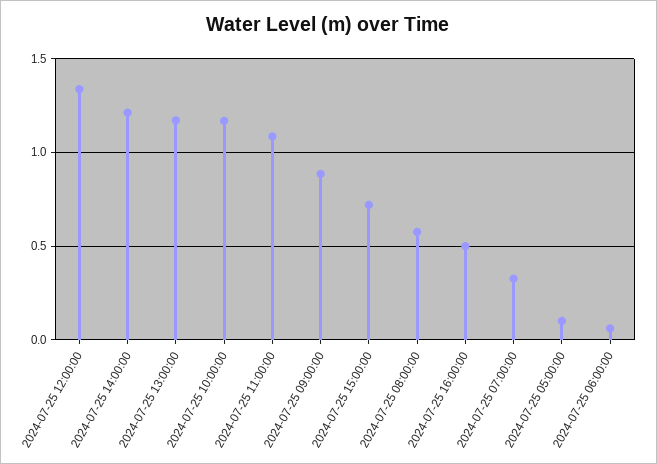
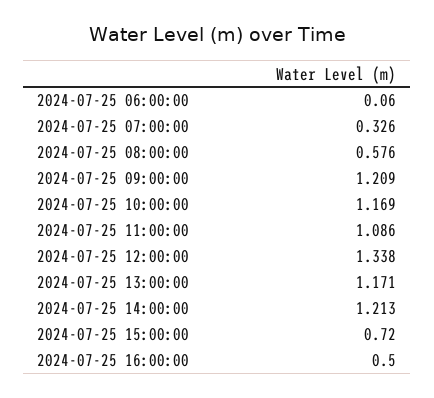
2024-07-25 09:00:00: 0.9 -> 1.209
2024-07-25 05:00:00: 0.1 -> none

